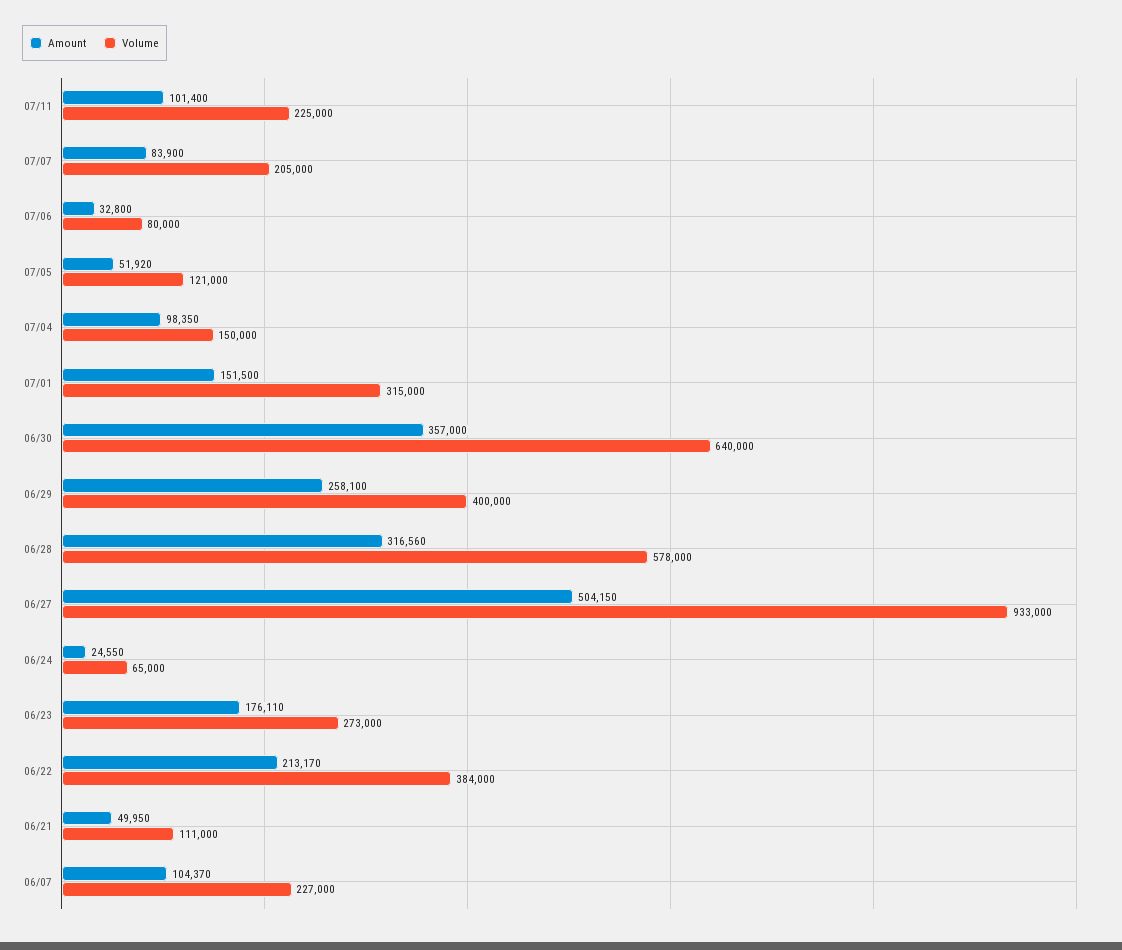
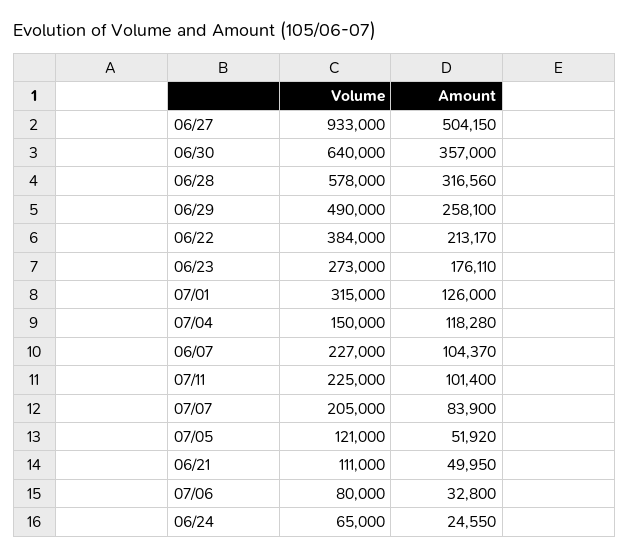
Amount, 07/04: 98350 -> 118280
Amount, 07/01: 151500 -> 126000
Volume, 06/29: 400000 -> 490000

